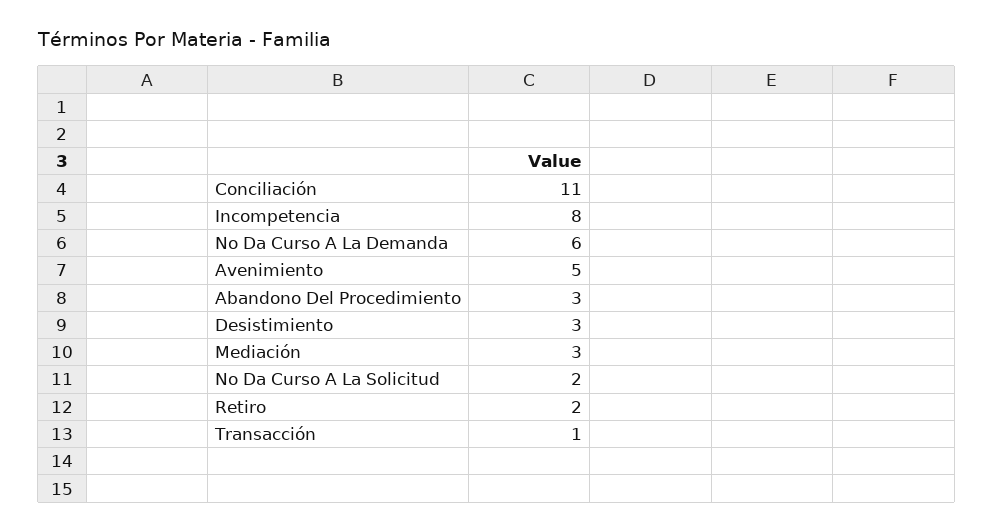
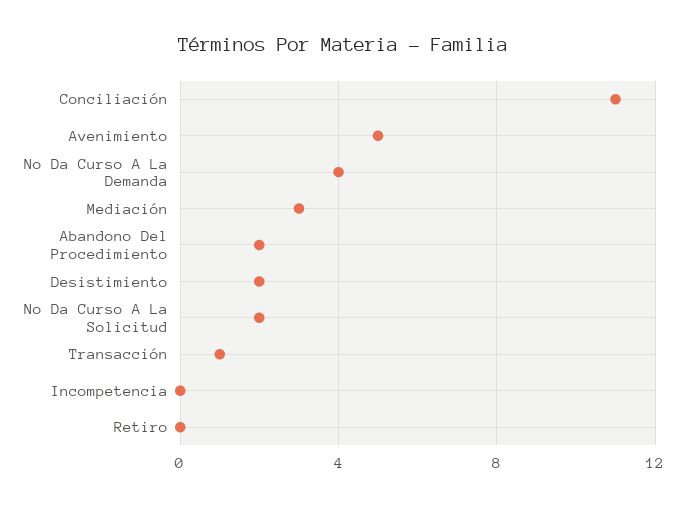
Incompetencia: 8 -> 0
No Da Curso A La Demanda: 6 -> 4
Abandono Del Procedimiento: 3 -> 2
Desistimiento: 3 -> 2
Retiro: 2 -> 0

